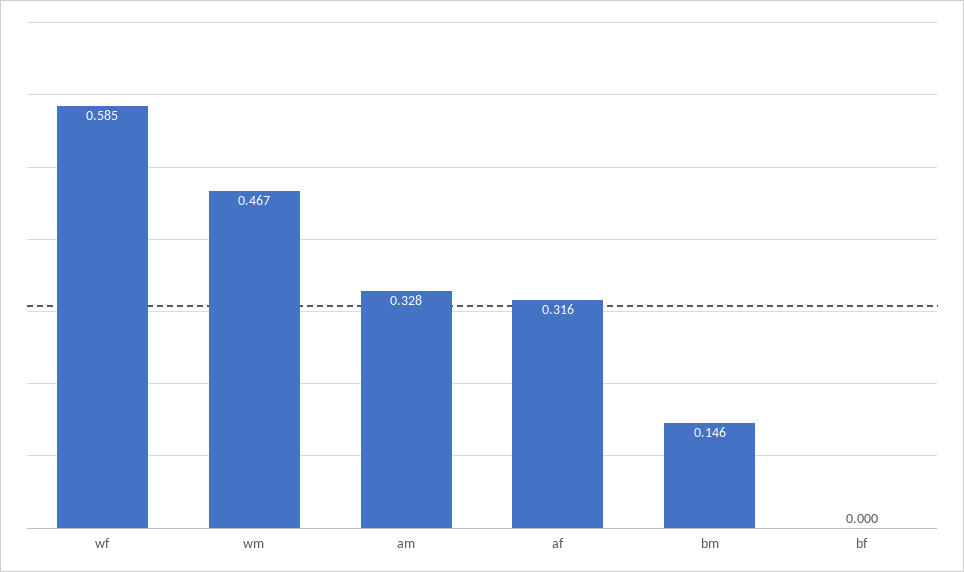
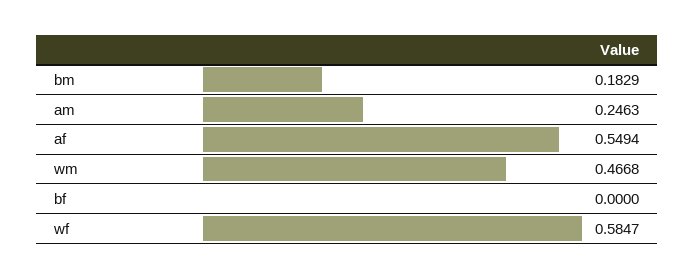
am: 0.328 -> 0.2463
af: 0.316 -> 0.5494
bm: 0.146 -> 0.1829

